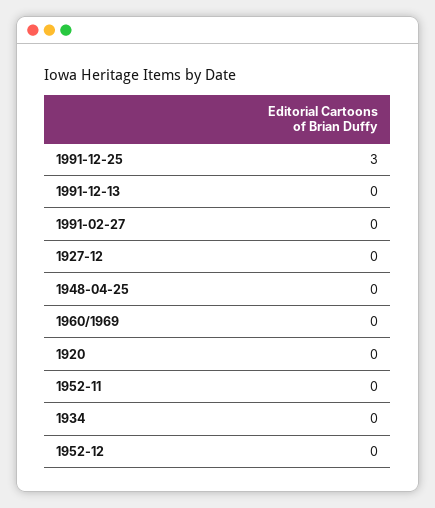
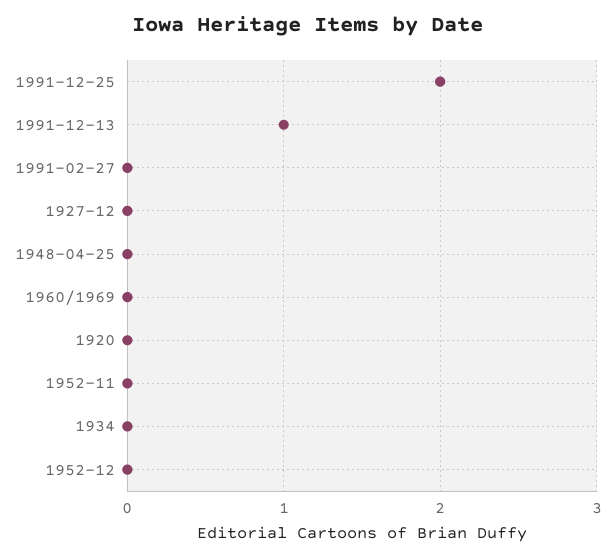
1991-12-25: 3 -> 2
1991-12-13: 0 -> 1

